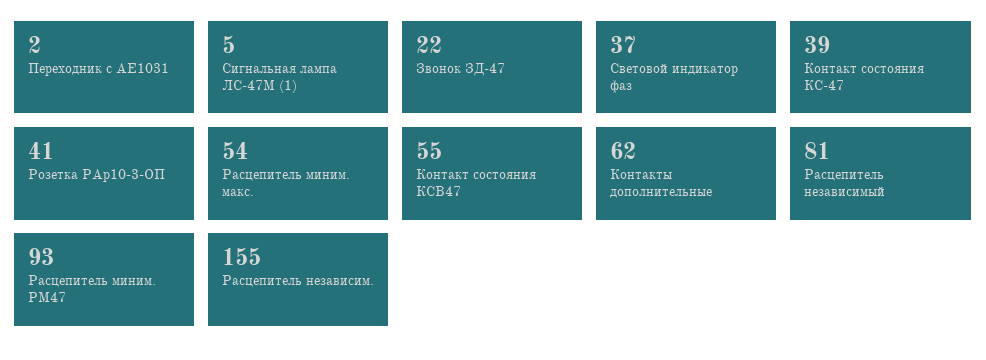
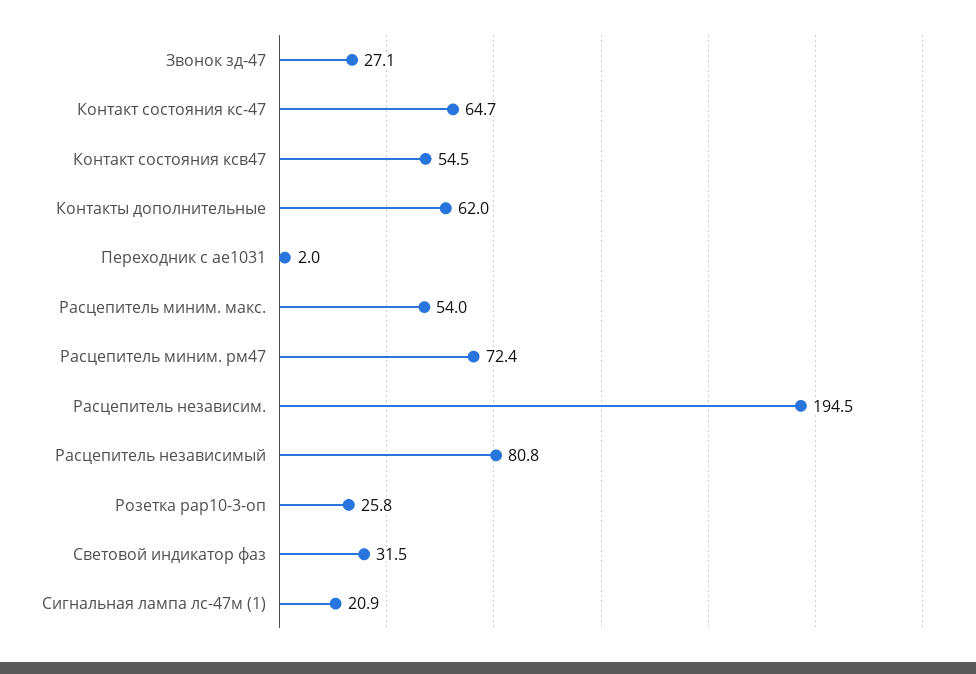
Сигнальная лампа ЛС-47М (1): 5 -> 20.9
Звонок ЗД-47: 22 -> 27.1
Световой индикатор фаз: 37 -> 31.5
Контакт состояния КС-47: 39 -> 64.7
Розетка РАр10-3-ОП: 41 -> 25.8
Расцепитель миним. РМ47: 93 -> 72.4
Расцепитель независим.: 155 -> 194.5

